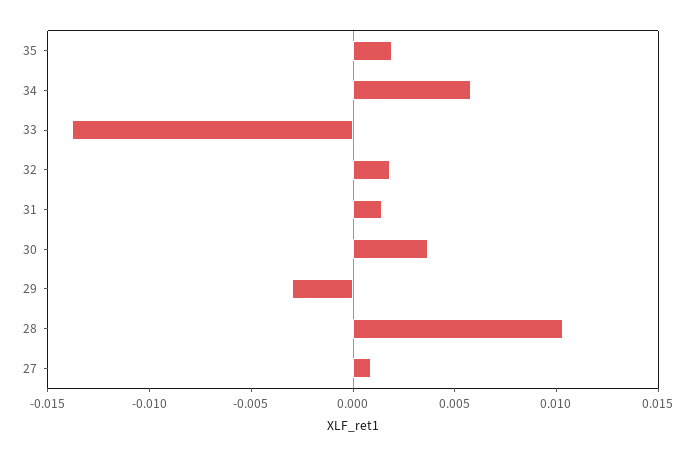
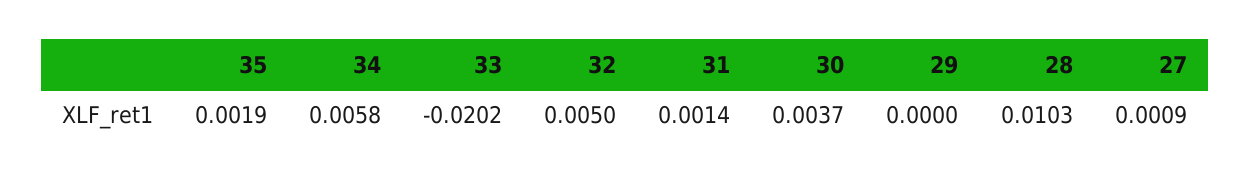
33: -0.014 -> -0.0202
32: 0.002 -> 0.005
29: -0.003 -> 0

